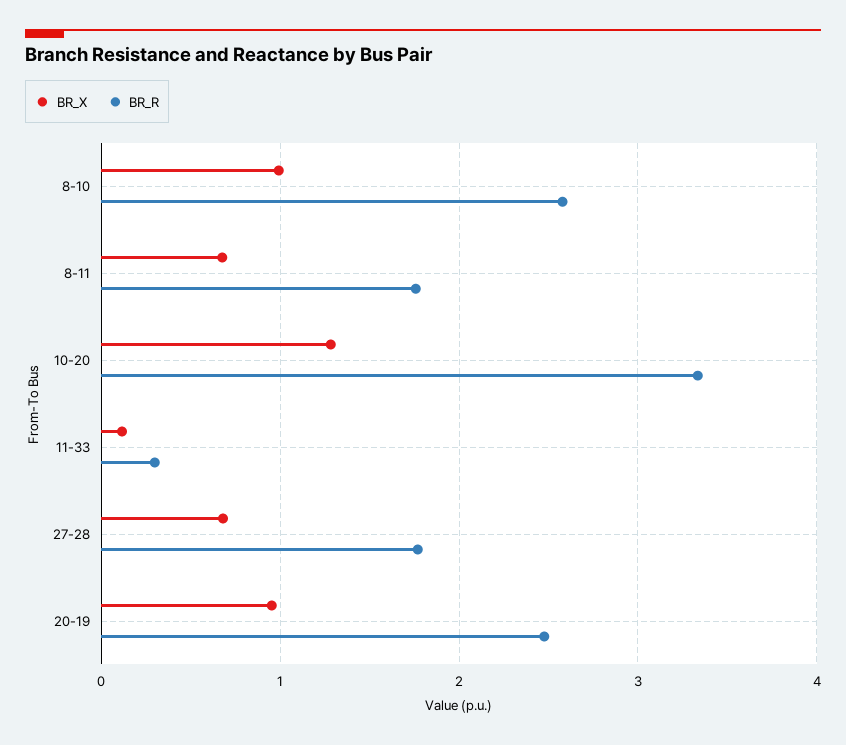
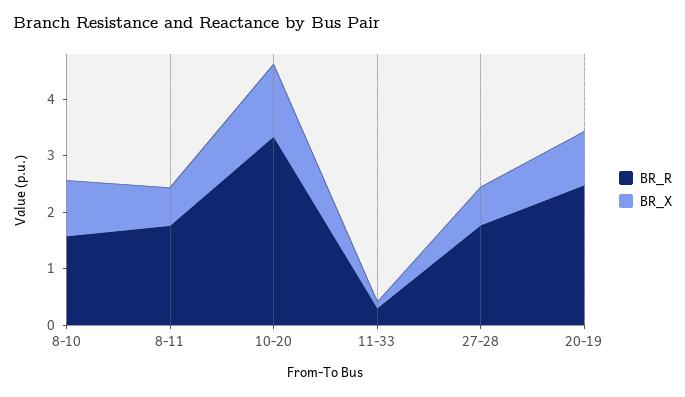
BR_R, 8-10: 2.6 -> 1.6

